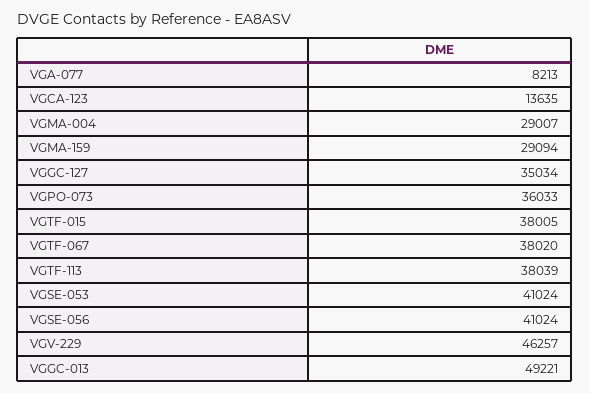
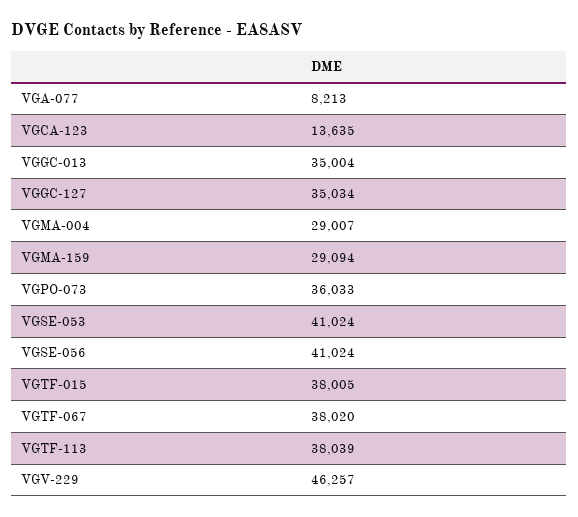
VGGC-013: 49221 -> 35004

